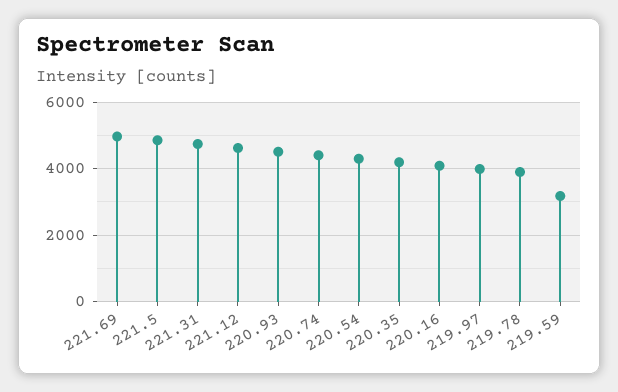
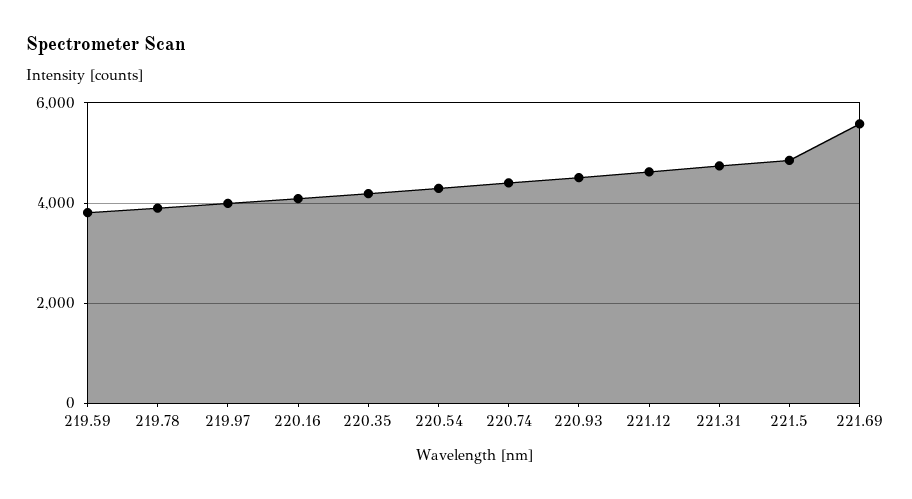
221.69: 5000 -> 5600
219.59: 3200 -> 3800

